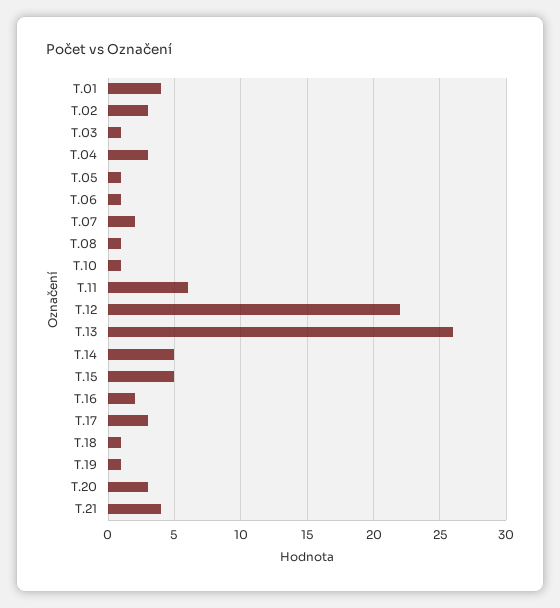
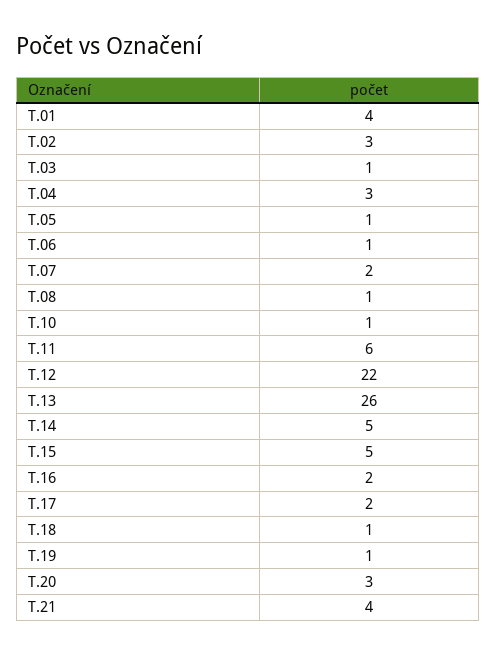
T.17: 3 -> 2

